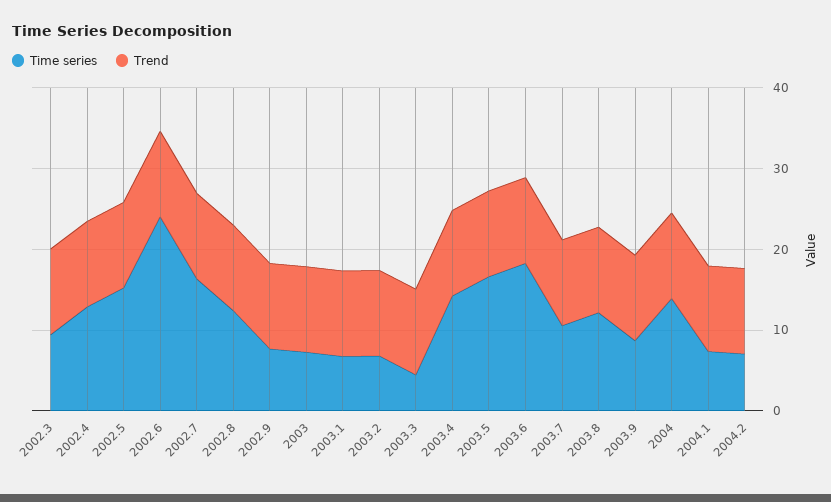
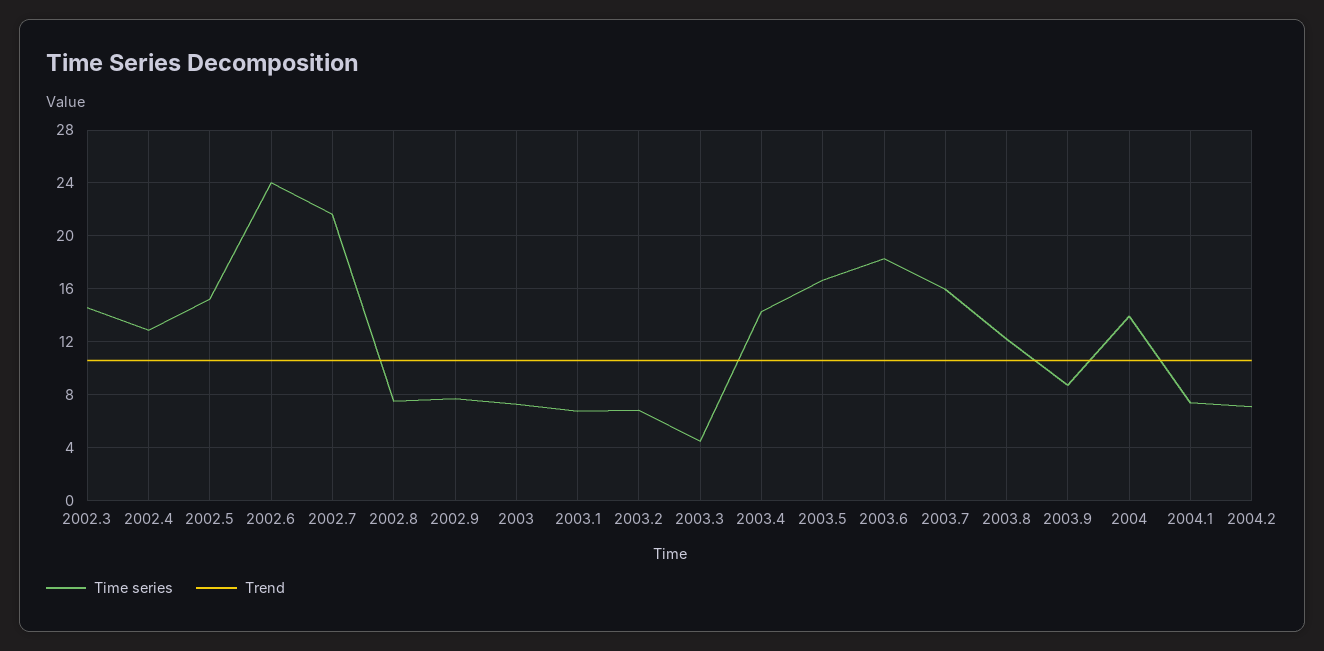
Time series, 2002.3: 10 -> 14.5
Time series, 2002.7: 16 -> 21.5
Time series, 2002.8: 12 -> 7.5
Time series, 2003.7: 10 -> 16

